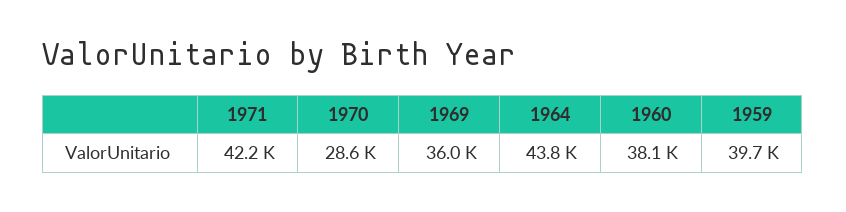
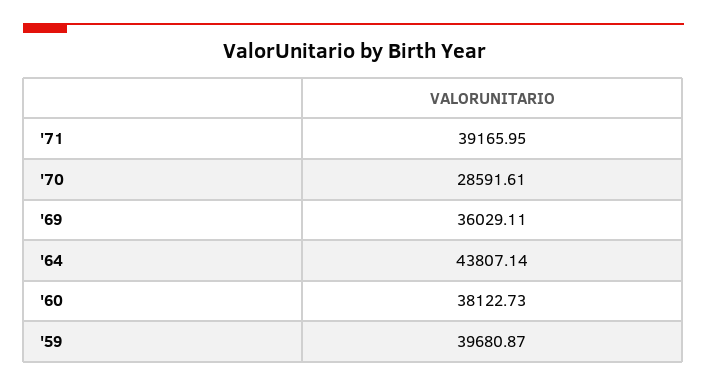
1971: 42200 -> 39165.95

